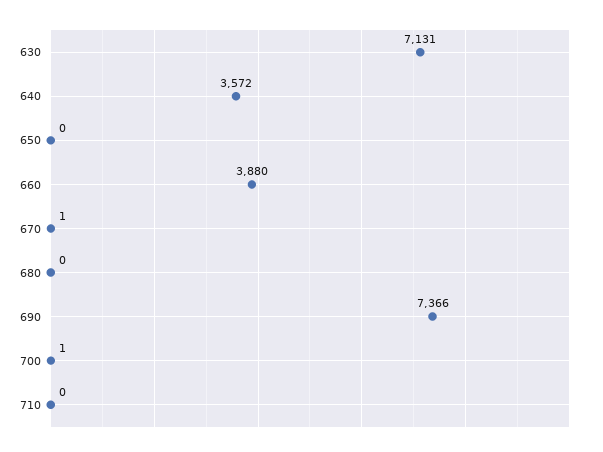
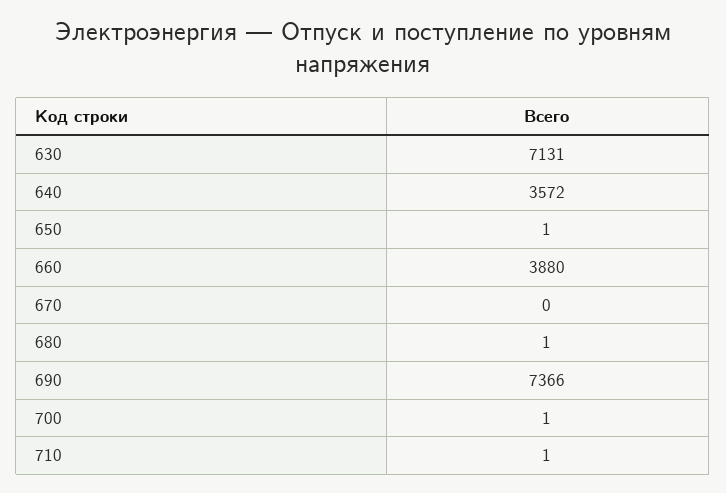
650: 0 -> 1
670: 1 -> 0
680: 0 -> 1
710: 0 -> 1

